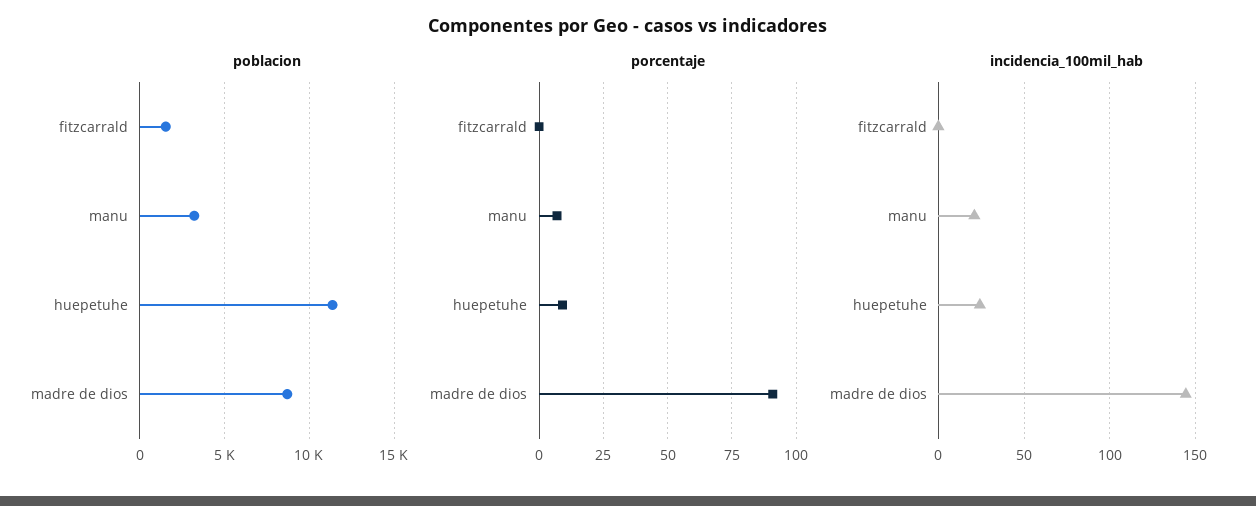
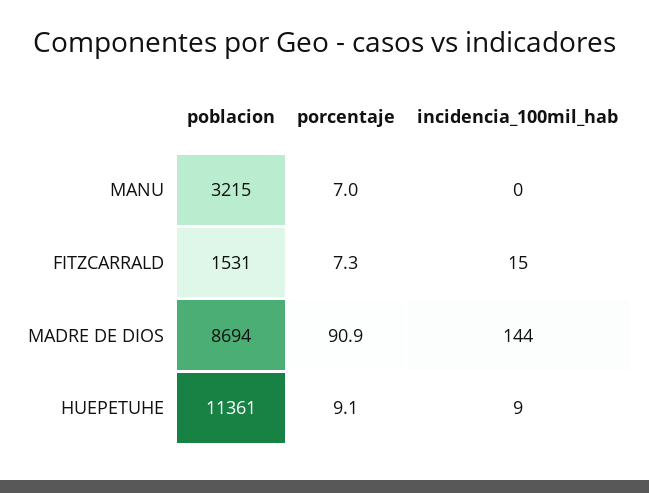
porcentaje, fitzcarrald: 0 -> 7.3
incidencia_100mil_hab, fitzcarrald: 0 -> 15
incidencia_100mil_hab, manu: 20 -> 0
incidencia_100mil_hab, huepetuhe: 25 -> 9

